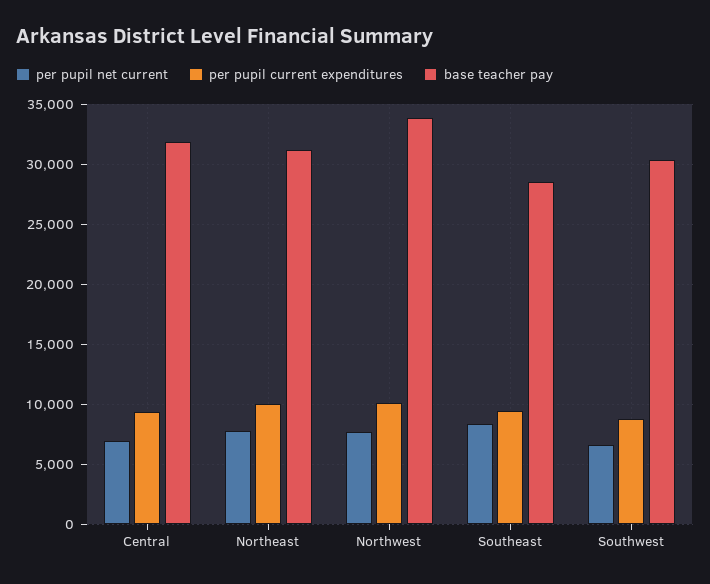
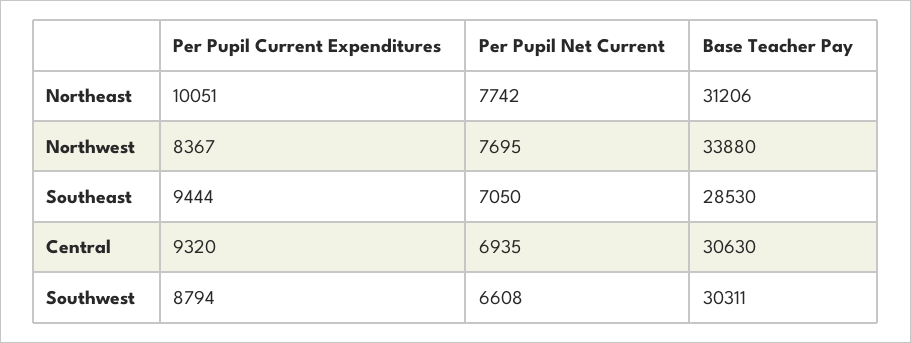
base teacher pay, Central: 32000 -> 30630
per pupil current expenditures, Northwest: 10000 -> 8367
per pupil net current, Southeast: 8500 -> 7050

